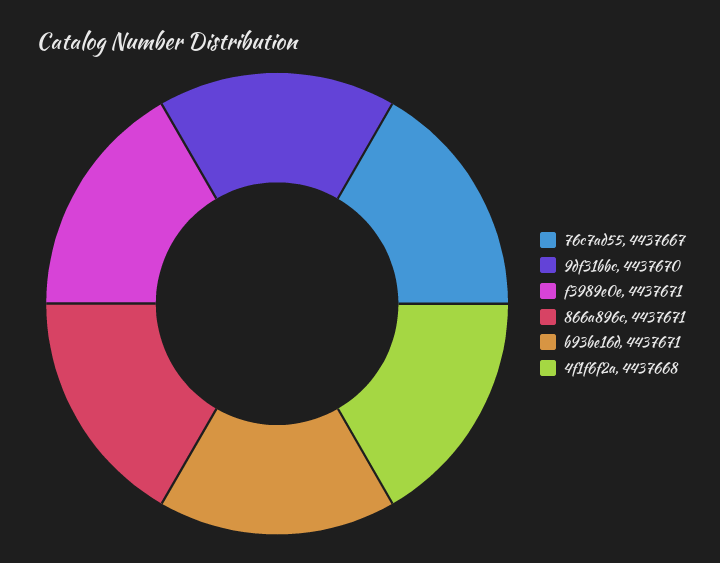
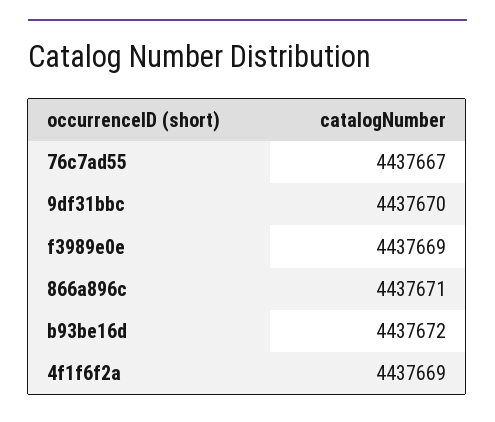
f3989e0e: 4437671 -> 4437669
b93be16d: 4437671 -> 4437672
4f1f6f2a: 4437668 -> 4437669

